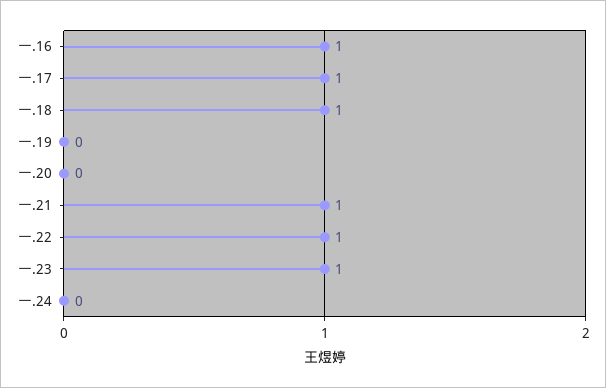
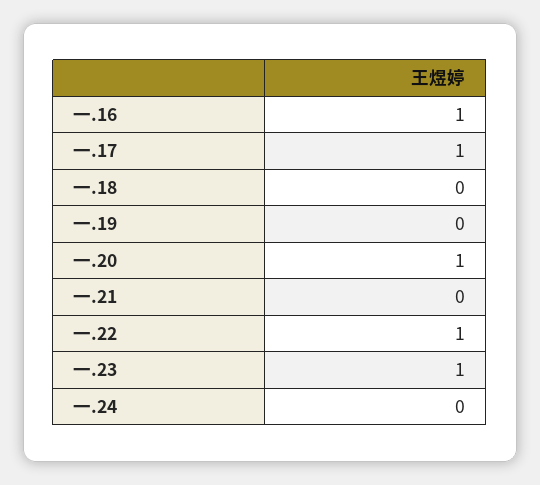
一.18: 1 -> 0
一.20: 0 -> 1
一.21: 1 -> 0

